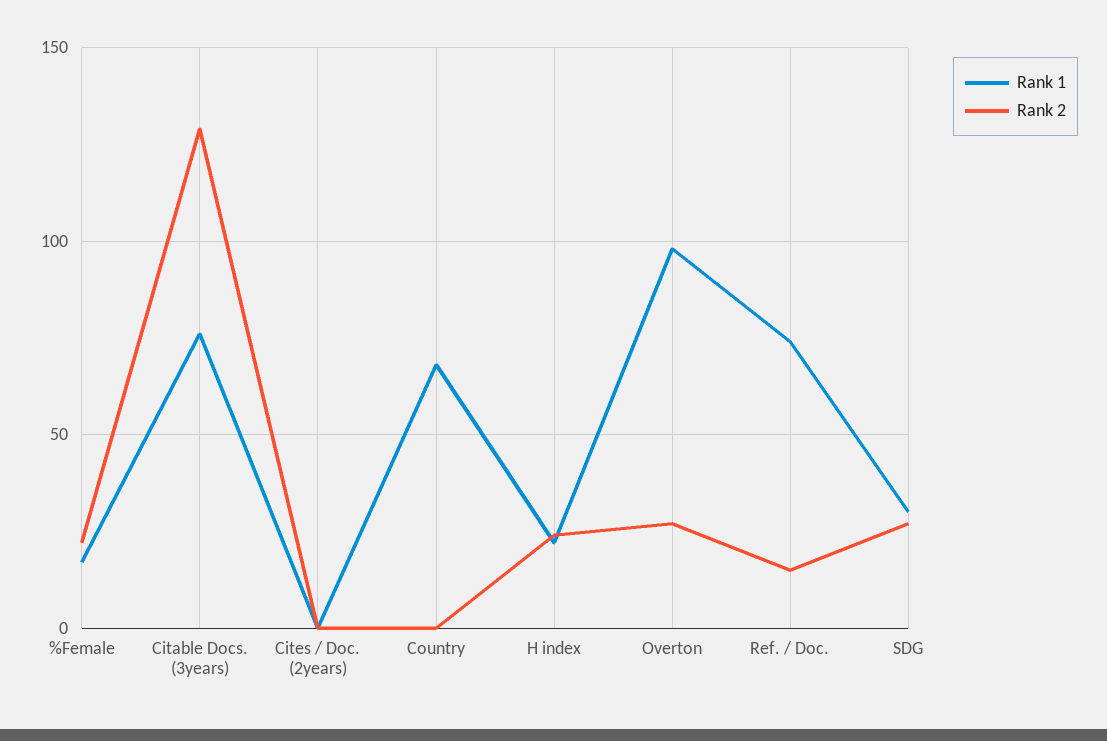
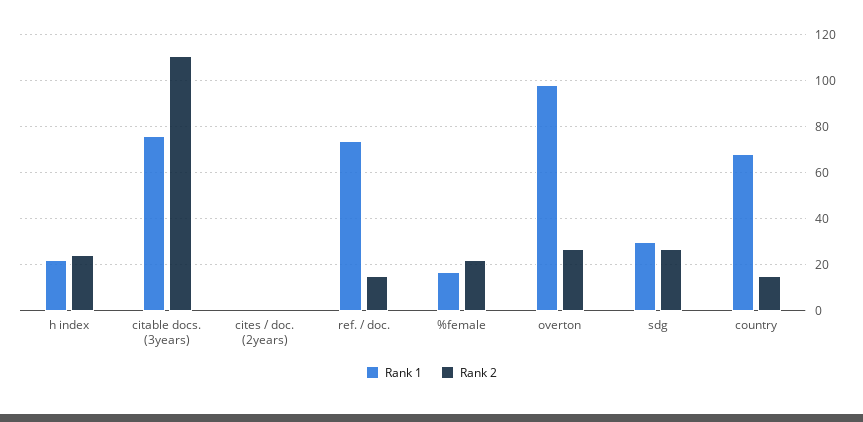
Rank 2, Citable Docs. (3years): 130 -> 110
Rank 2, Country: 0 -> 15

